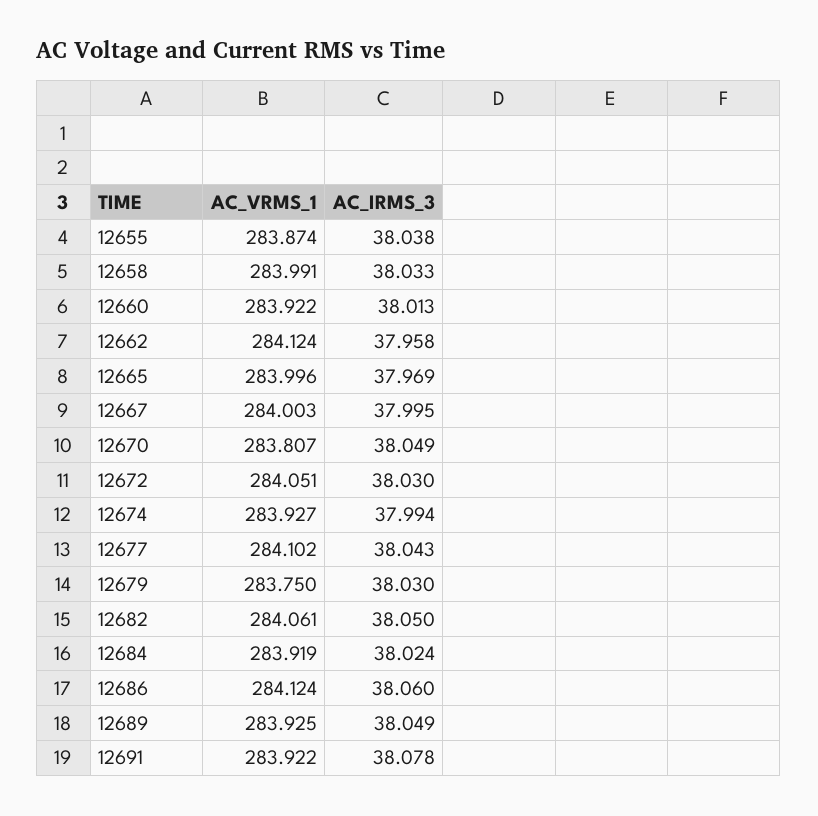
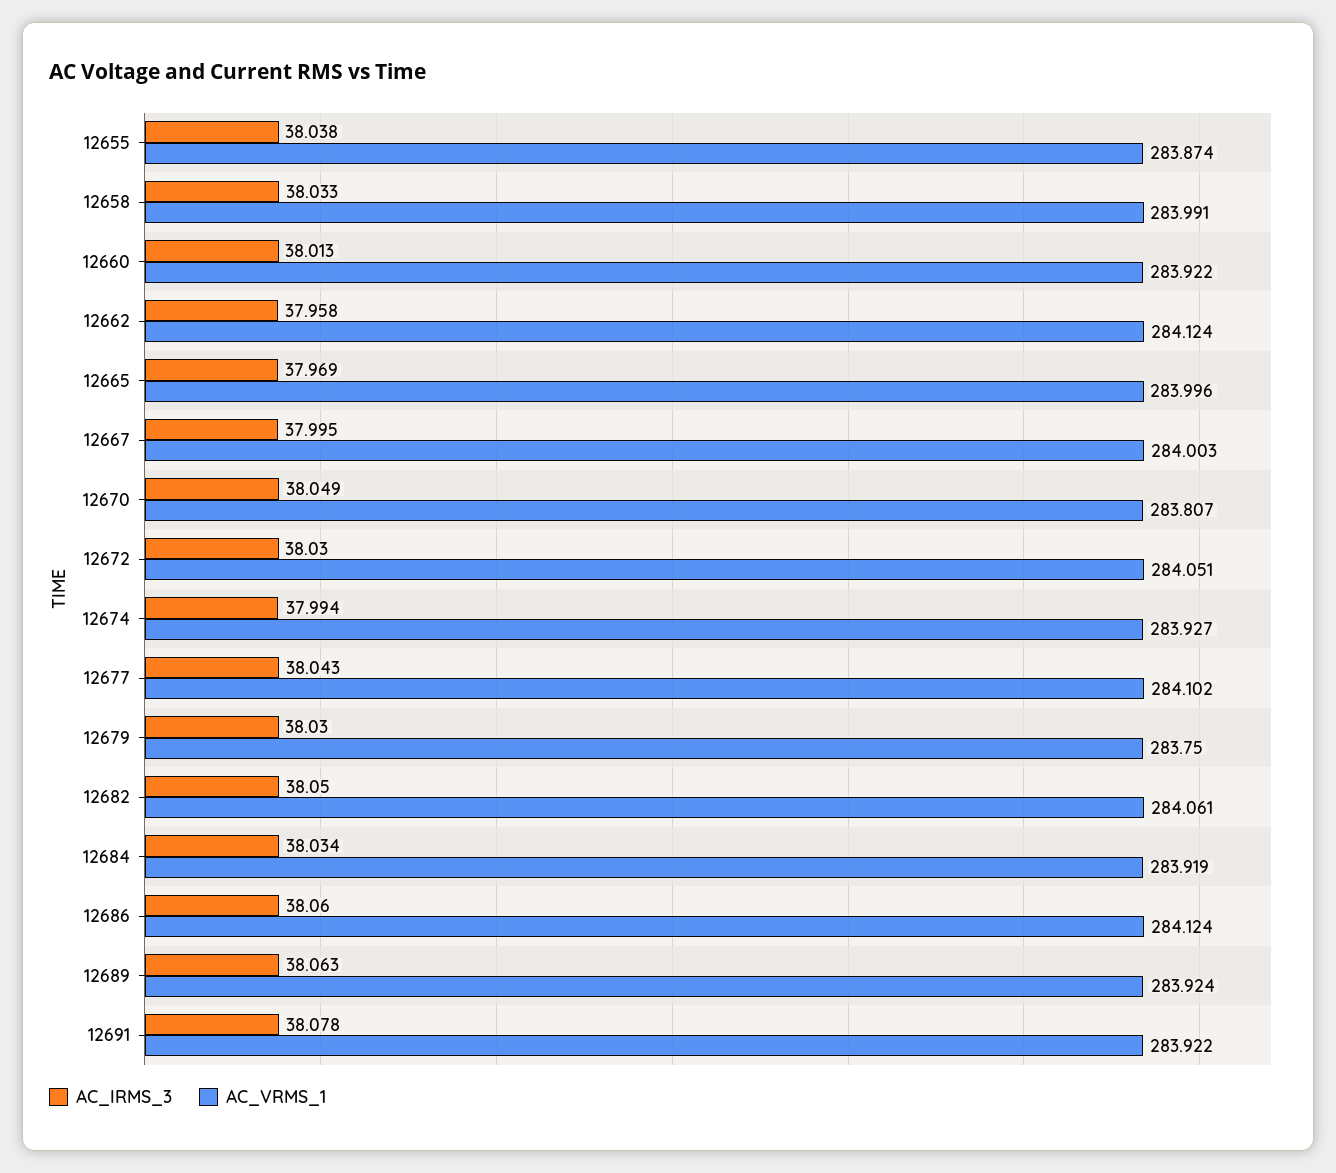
AC_IRMS_3, 12684: 38.024 -> 38.034
AC_VRMS_1, 12689: 283.925 -> 283.924
AC_IRMS_3, 12689: 38.049 -> 38.063

